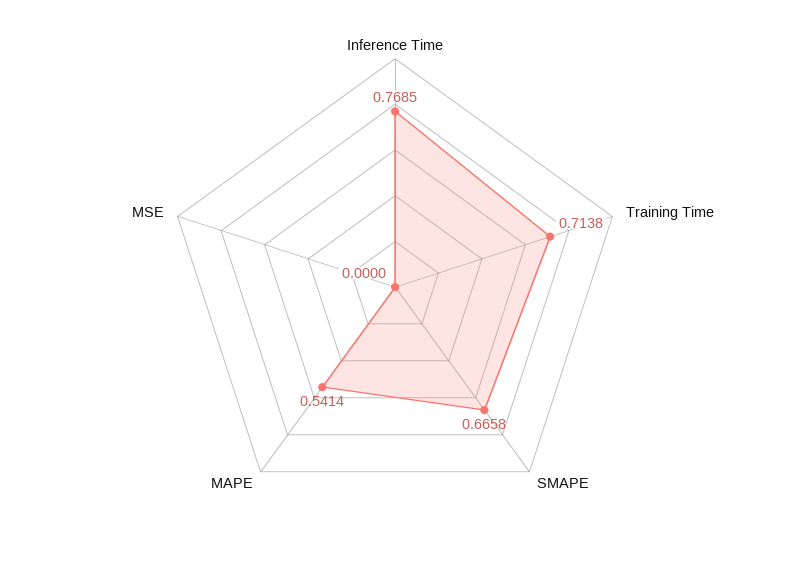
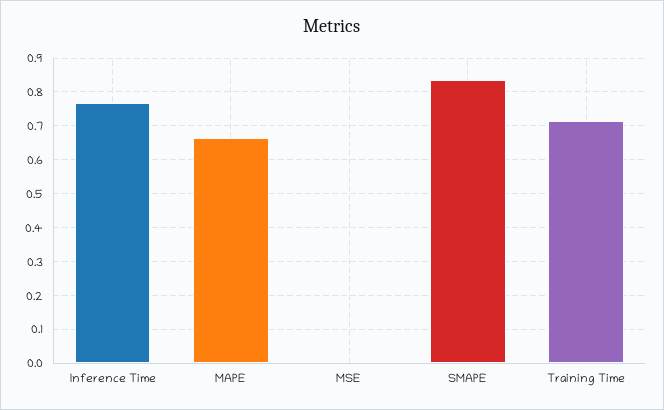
SMAPE: 0.6658 -> 0.84
MAPE: 0.5414 -> 0.66

